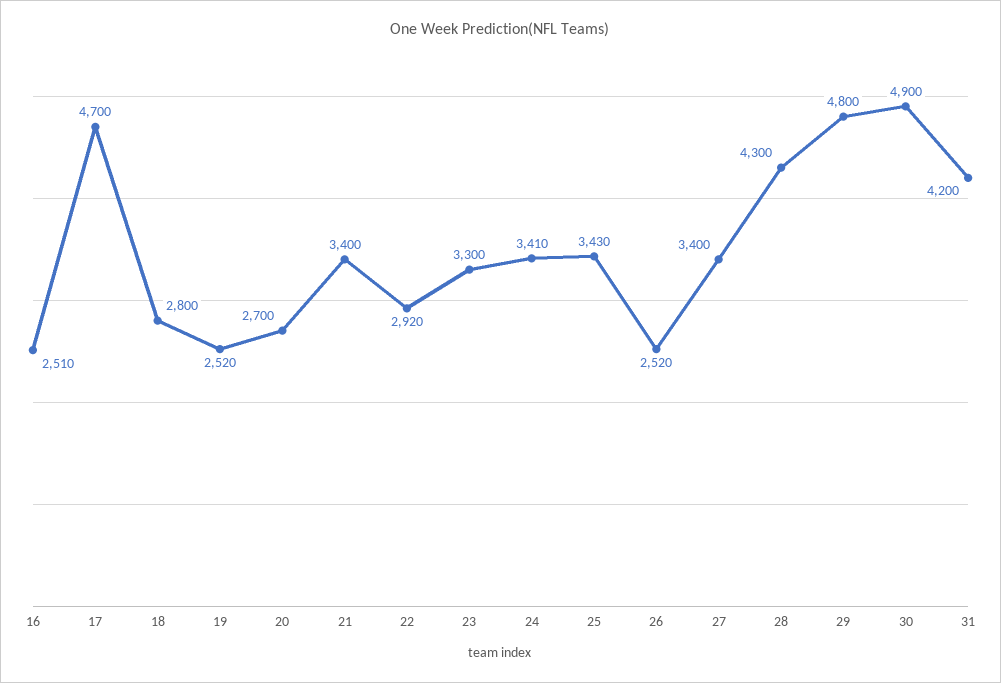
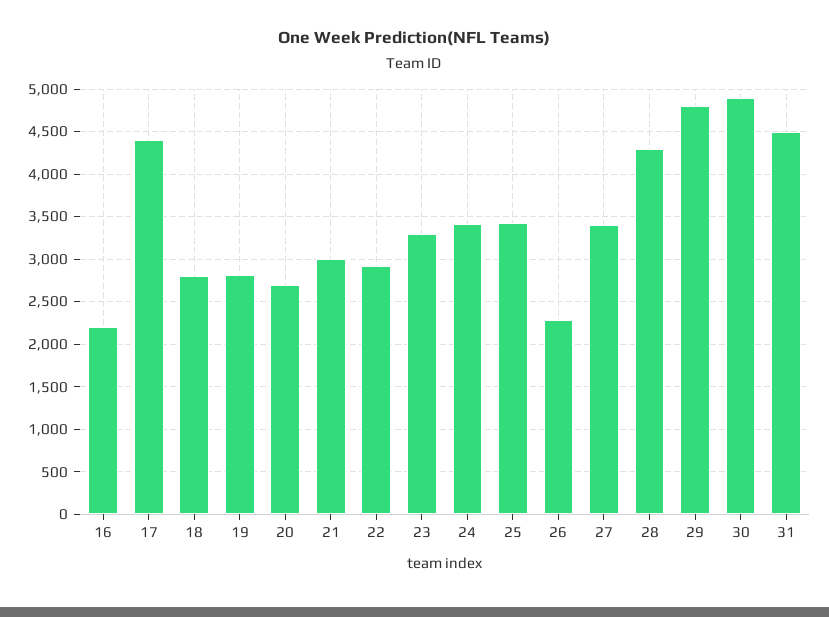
16: 2510 -> 2200
17: 4700 -> 4400
19: 2520 -> 2800
21: 3400 -> 3000
26: 2520 -> 2300
31: 4200 -> 4500

